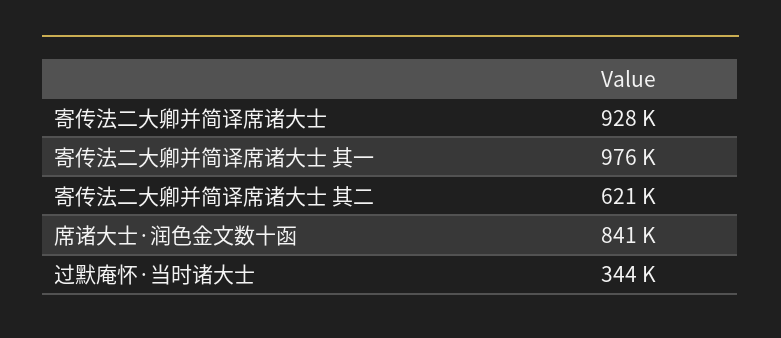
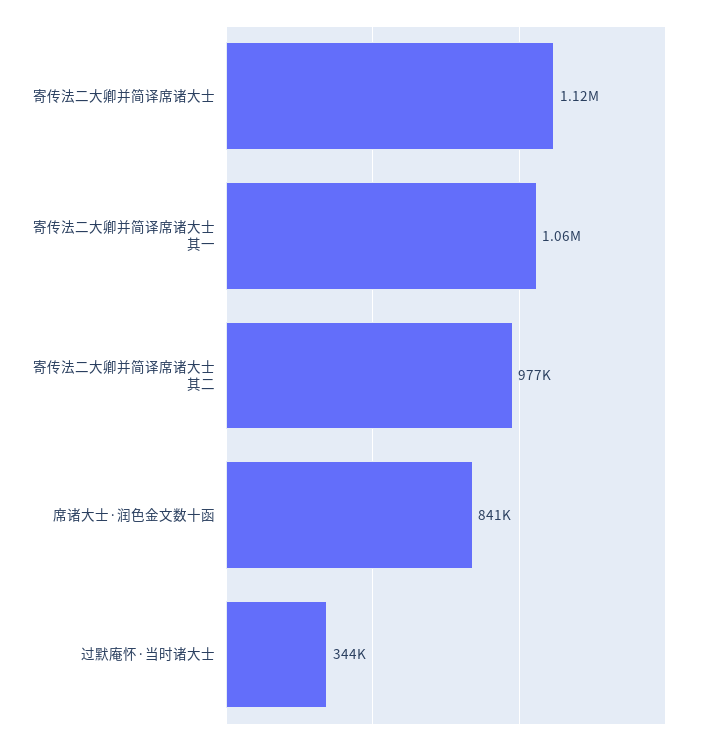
寄传法二大卿并简译席诸大士: 928000 -> 1120000
寄传法二大卿并简译席诸大士 其一: 976000 -> 1060000
寄传法二大卿并简译席诸大士 其二: 621000 -> 977000

